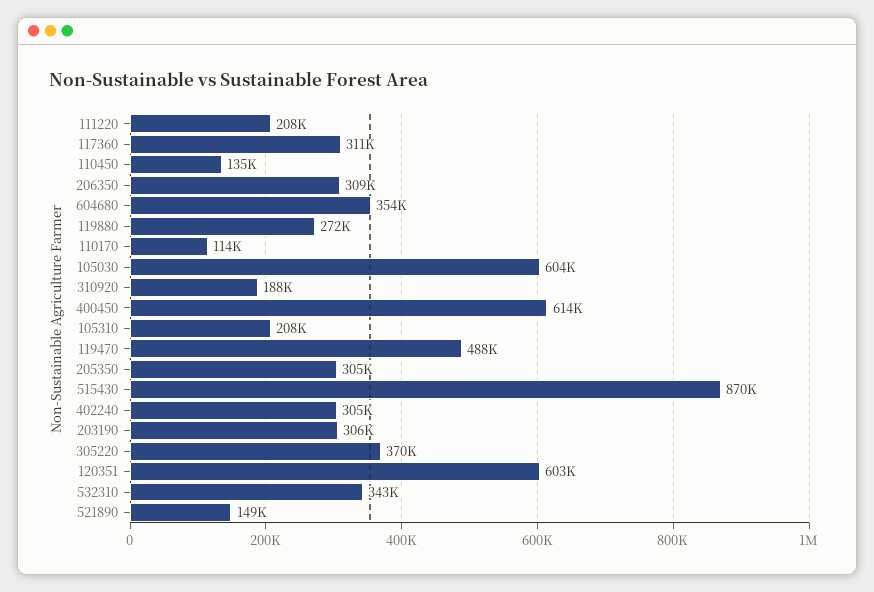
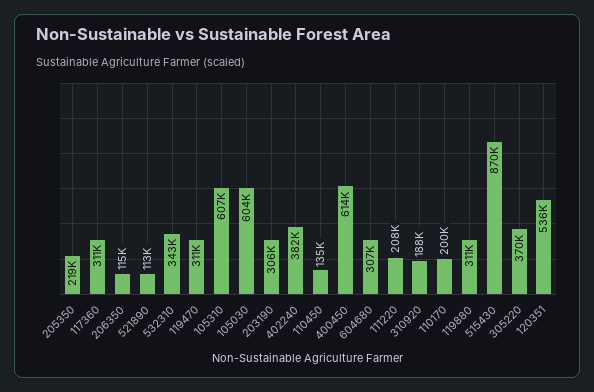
206350: 309000 -> 115000
604680: 354000 -> 307000
119880: 272000 -> 311000
110170: 114000 -> 200000
105310: 208000 -> 607000
119470: 488000 -> 311000
205350: 305000 -> 219000
402240: 305000 -> 382000
120351: 603000 -> 536000
521890: 149000 -> 113000

